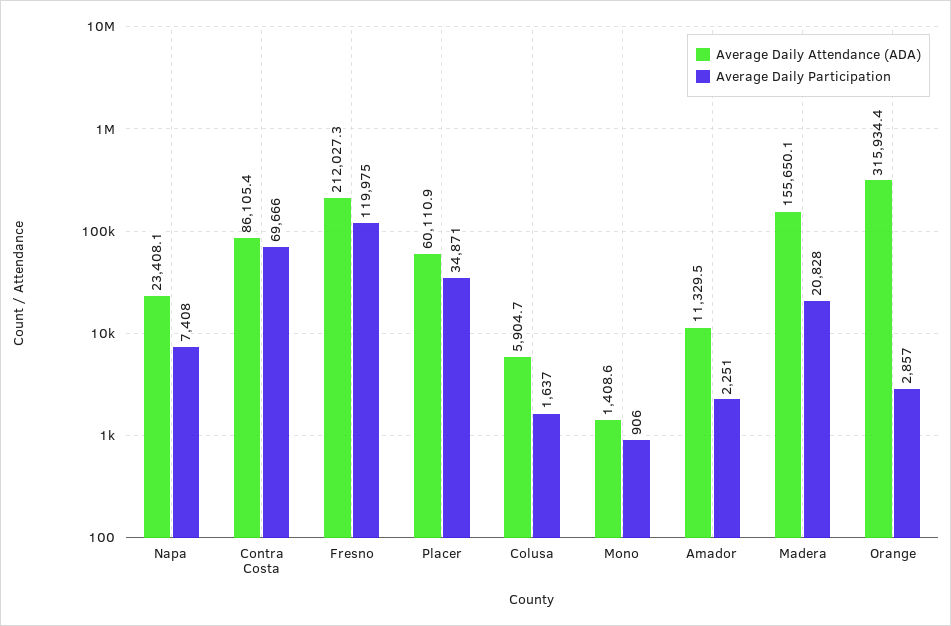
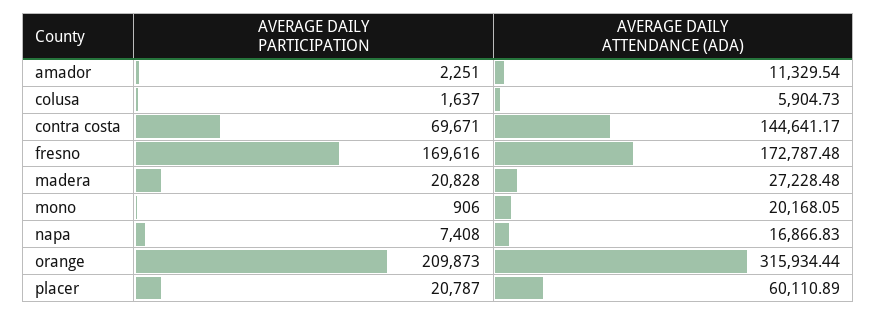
Average Daily Attendance (ADA), Napa: 23408.1 -> 16866.83
Average Daily Attendance (ADA), Contra Costa: 86105.4 -> 144641.17
Average Daily Participation, Contra Costa: 69666 -> 69671
Average Daily Attendance (ADA), Fresno: 212027.3 -> 172787.48
Average Daily Participation, Fresno: 119975 -> 169616
Average Daily Participation, Placer: 34871 -> 20787
Average Daily Attendance (ADA), Mono: 1408.6 -> 20168.05
Average Daily Attendance (ADA), Madera: 155650.1 -> 27228.48
Average Daily Participation, Orange: 2857 -> 209873

